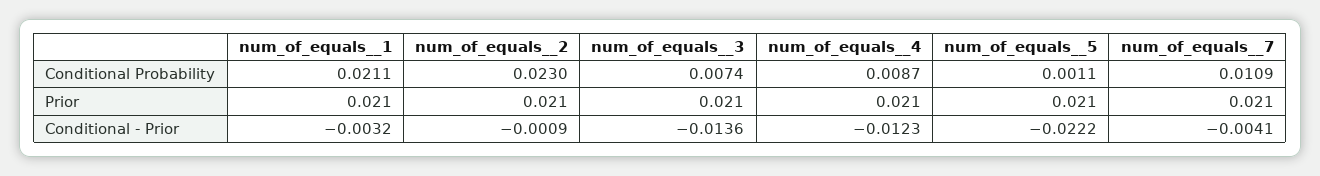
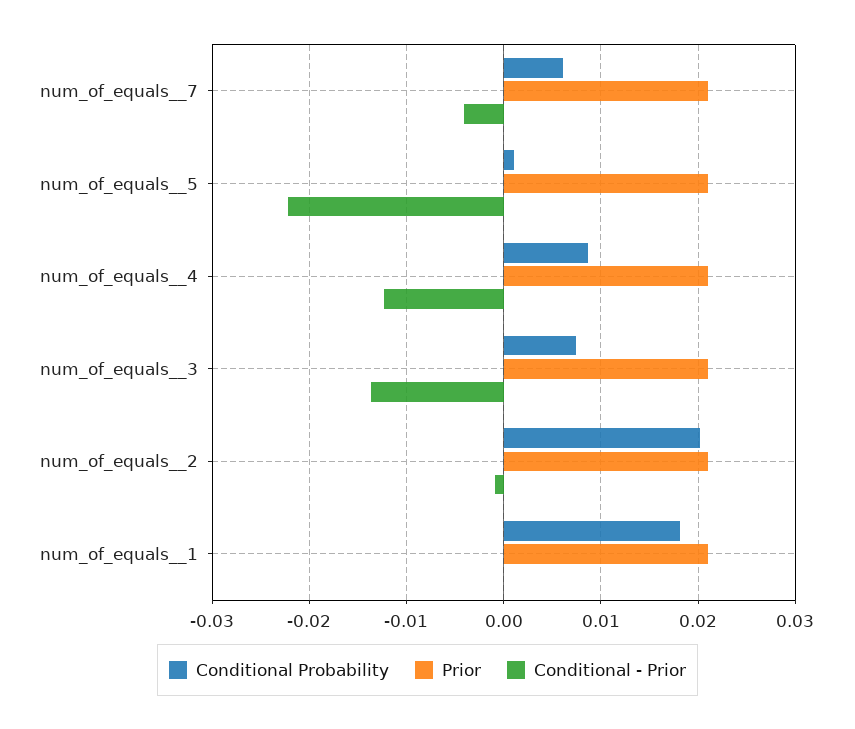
Conditional Probability, num_of_equals__1: 0.0211 -> 0.018
Conditional Probability, num_of_equals__2: 0.023 -> 0.02
Conditional Probability, num_of_equals__7: 0.0109 -> 0.006
Conditional - Prior, num_of_equals__1: -0.0032 -> 0

